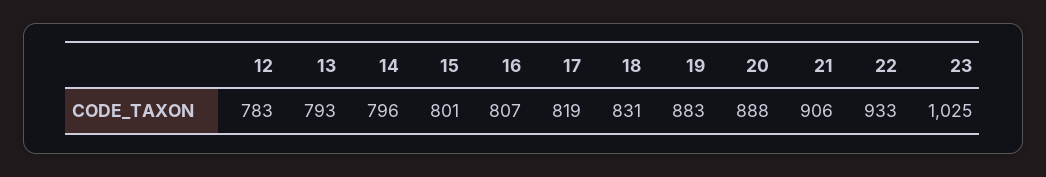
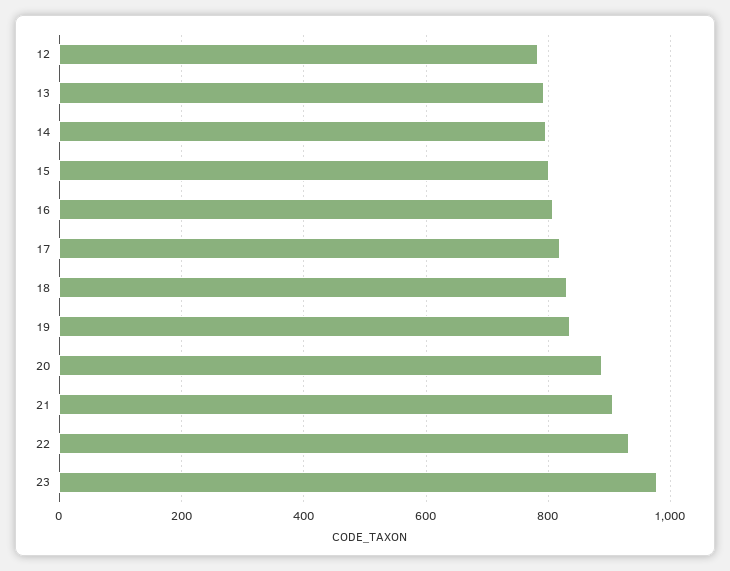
19: 883 -> 840
23: 1025 -> 980

